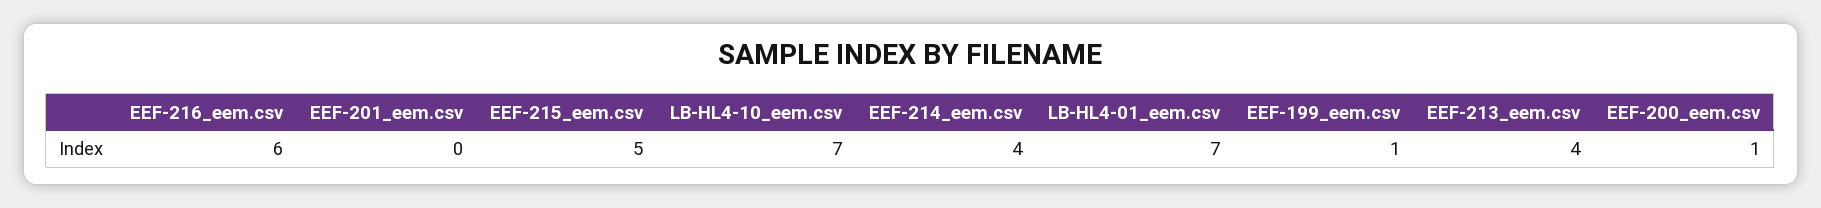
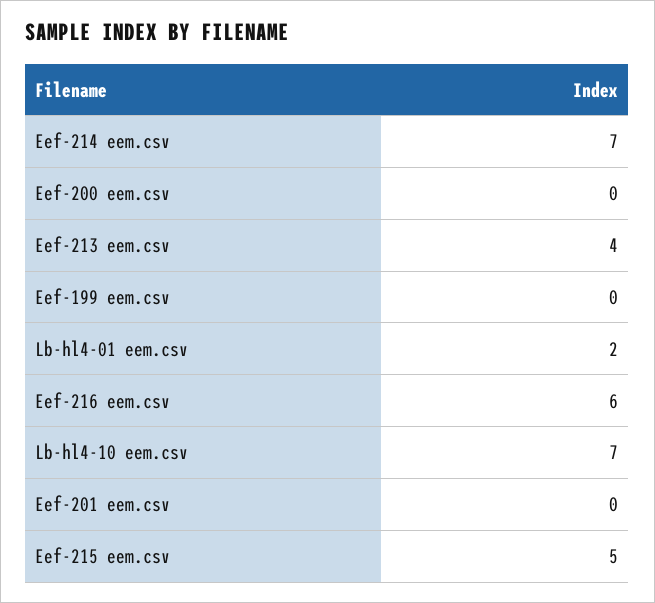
EEF-214_eem.csv: 4 -> 7
LB-HL4-01_eem.csv: 7 -> 2
EEF-199_eem.csv: 1 -> 0
EEF-200_eem.csv: 1 -> 0

